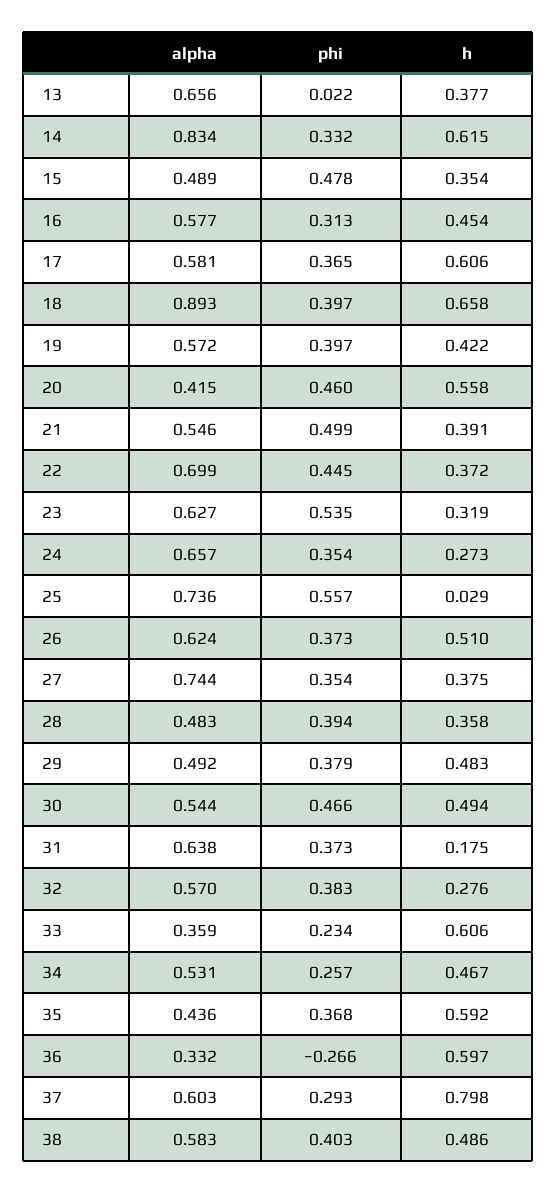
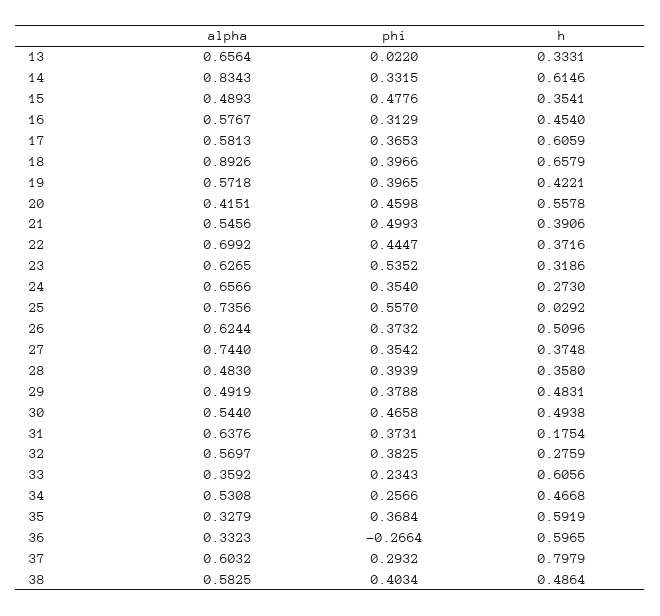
h, 13: 0.377 -> 0.3331
alpha, 35: 0.436 -> 0.3279

